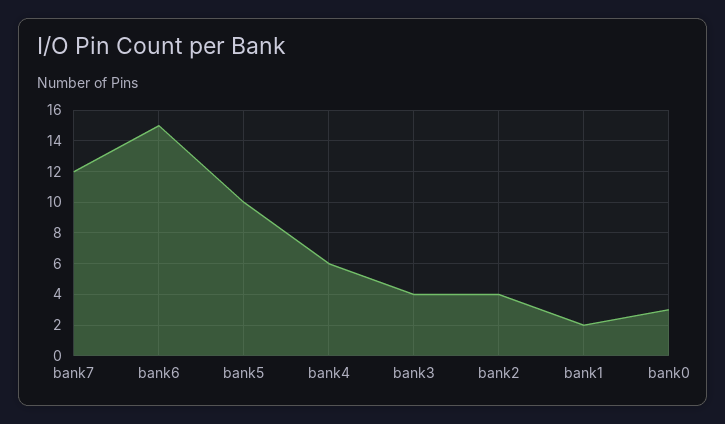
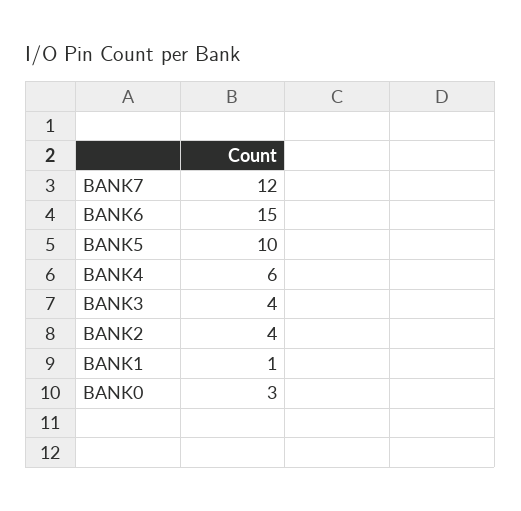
bank1: 2 -> 1

